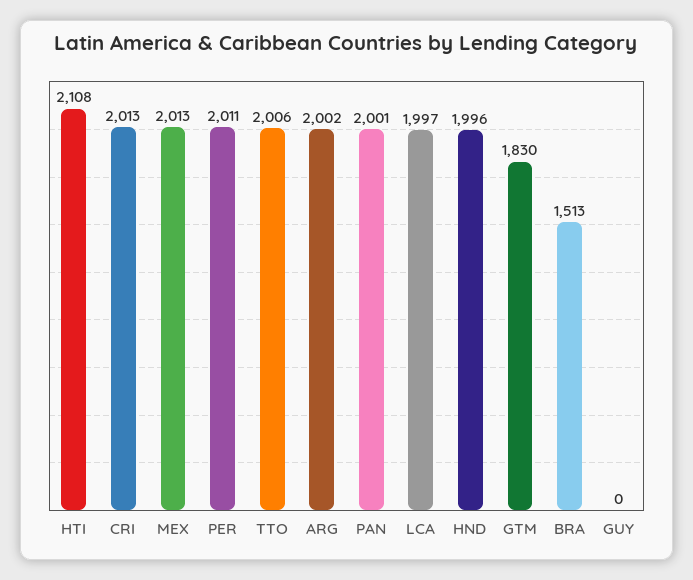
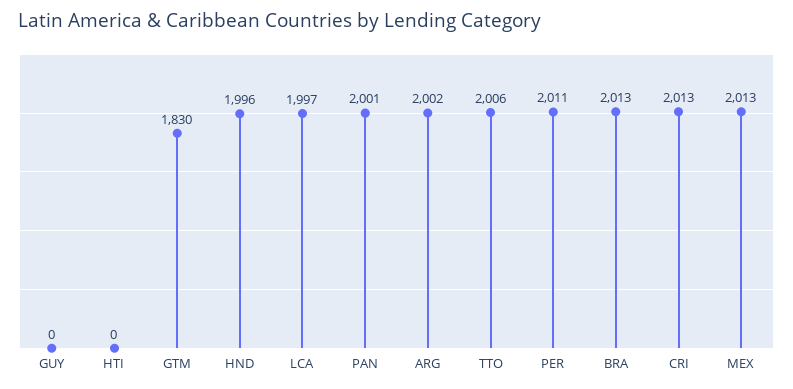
HTI: 2108 -> 0
BRA: 1513 -> 2013

